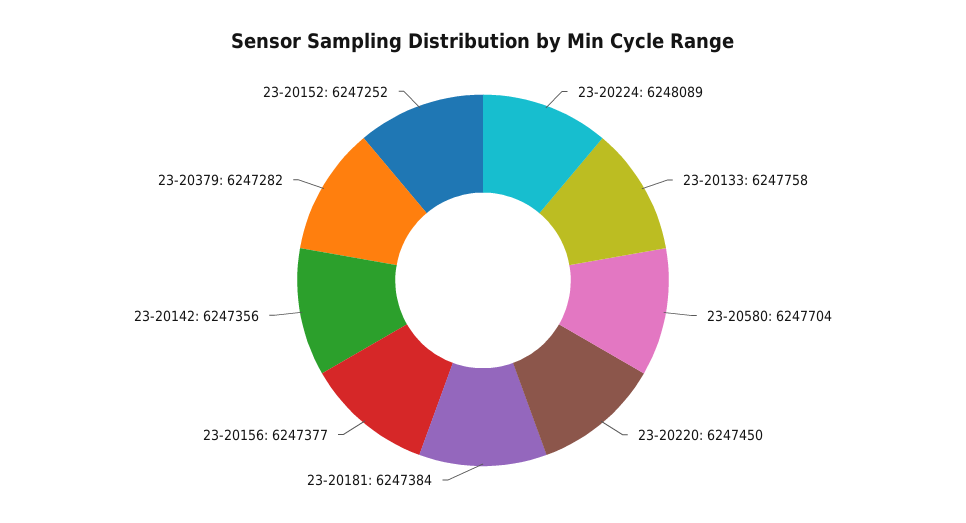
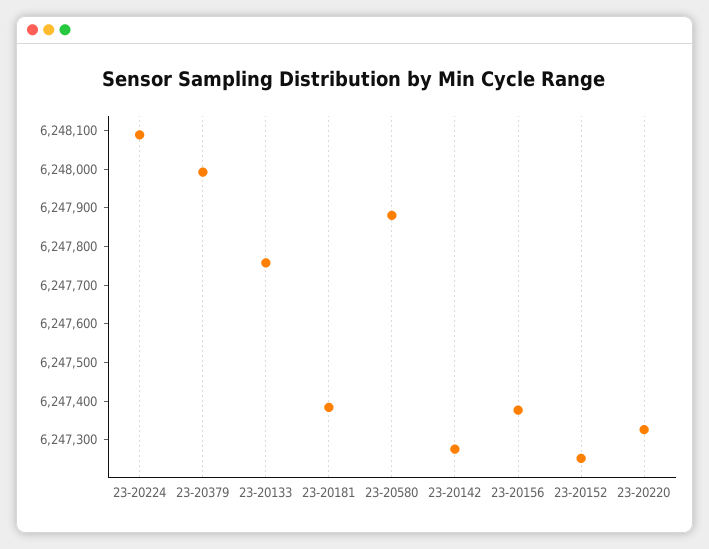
23-20580: 6247704 -> 6247875
23-20220: 6247450 -> 6247325
23-20142: 6247356 -> 6247275
23-20379: 6247282 -> 6248000

